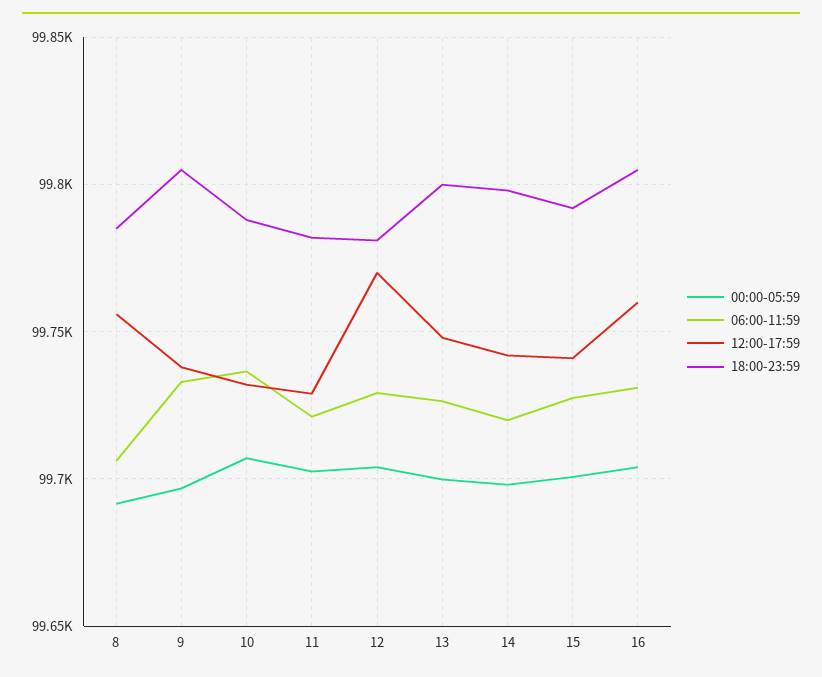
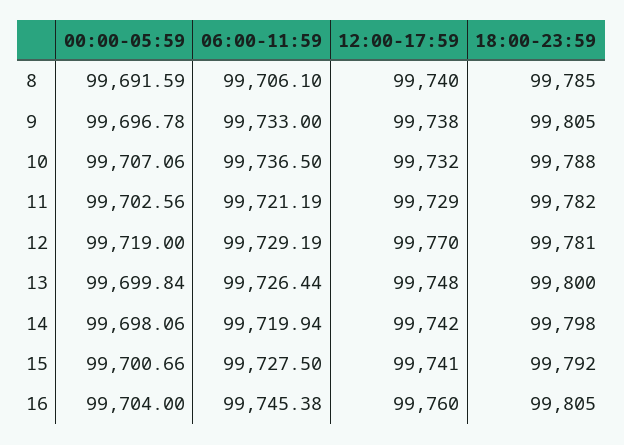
12:00-17:59, 8: 99755 -> 99740
00:00-05:59, 12: 99705 -> 99719
06:00-11:59, 16: 99730 -> 99745.38

